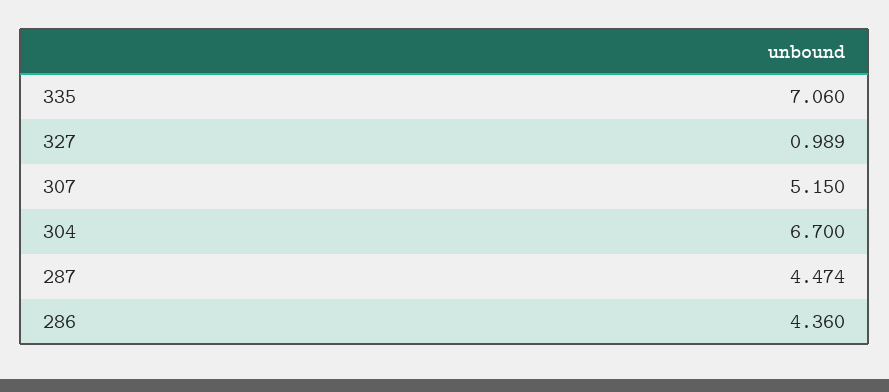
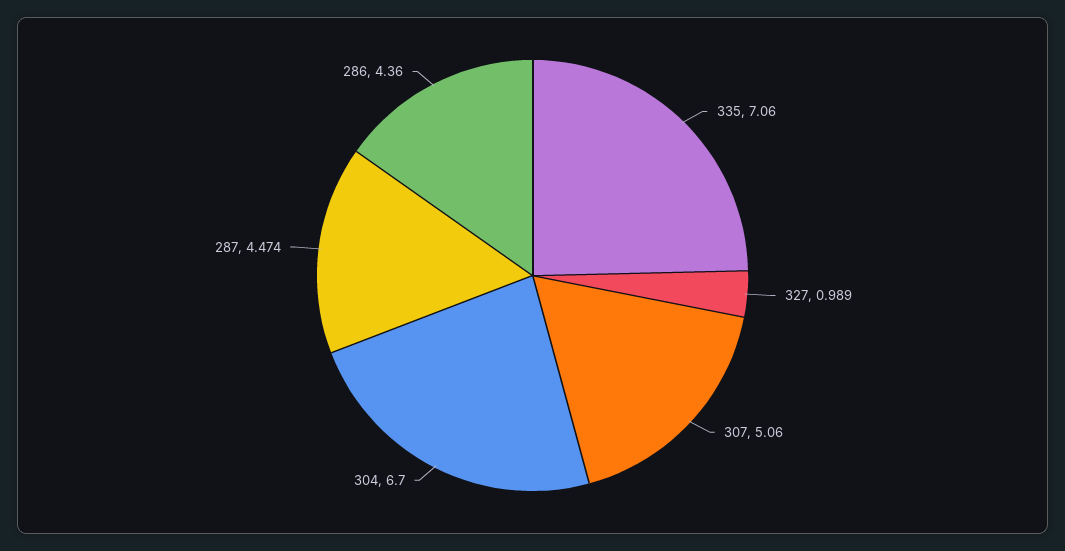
307: 5.15 -> 5.06

